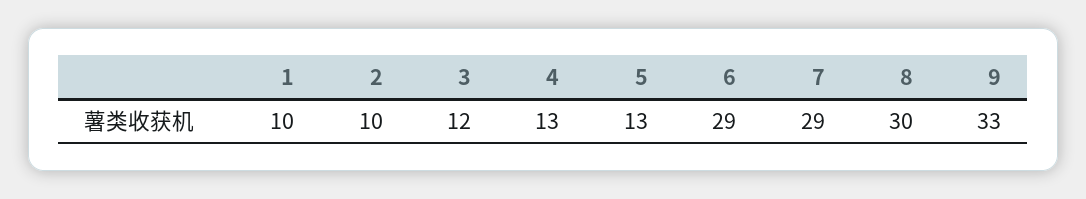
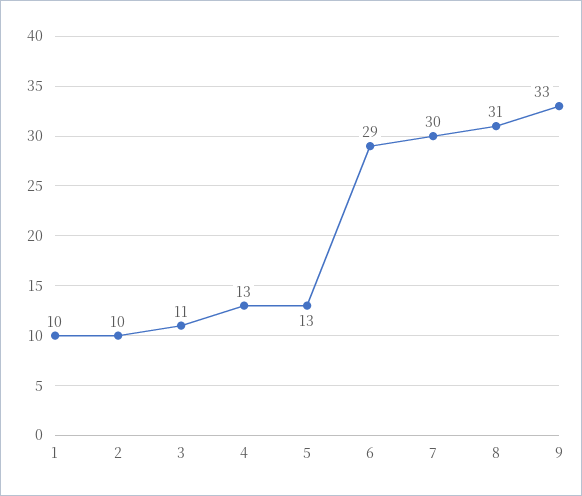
3: 12 -> 11
7: 29 -> 30
8: 30 -> 31

